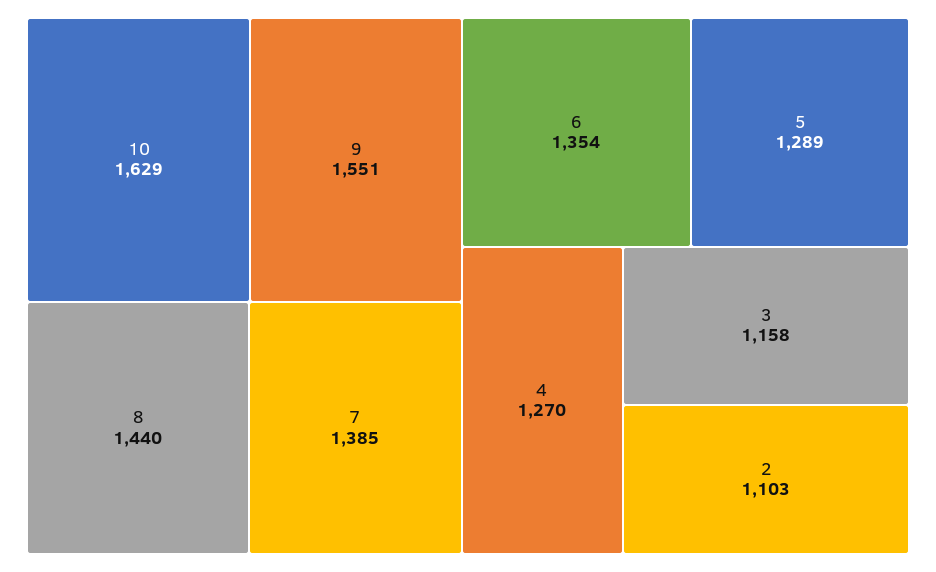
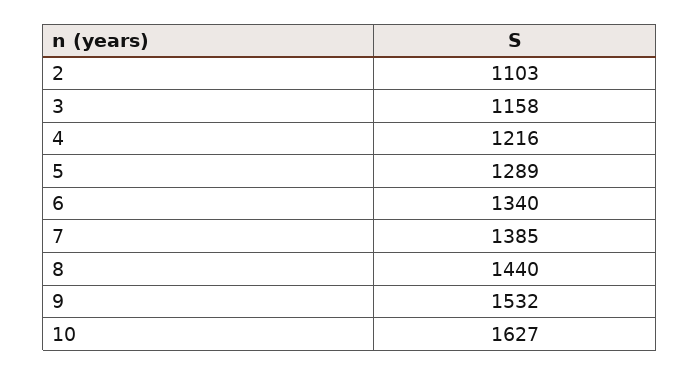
10: 1629 -> 1627
9: 1551 -> 1532
6: 1354 -> 1340
4: 1270 -> 1216

